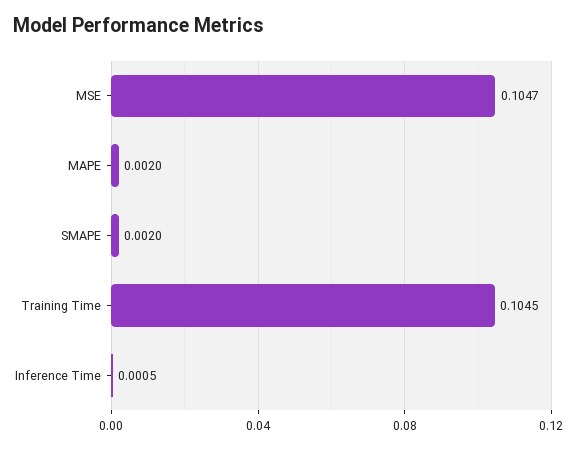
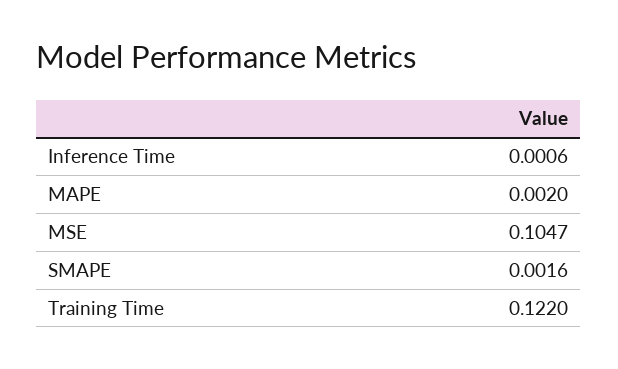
SMAPE: 0.002 -> 0.0016
Training Time: 0.1045 -> 0.122
Inference Time: 0.0005 -> 0.0006

